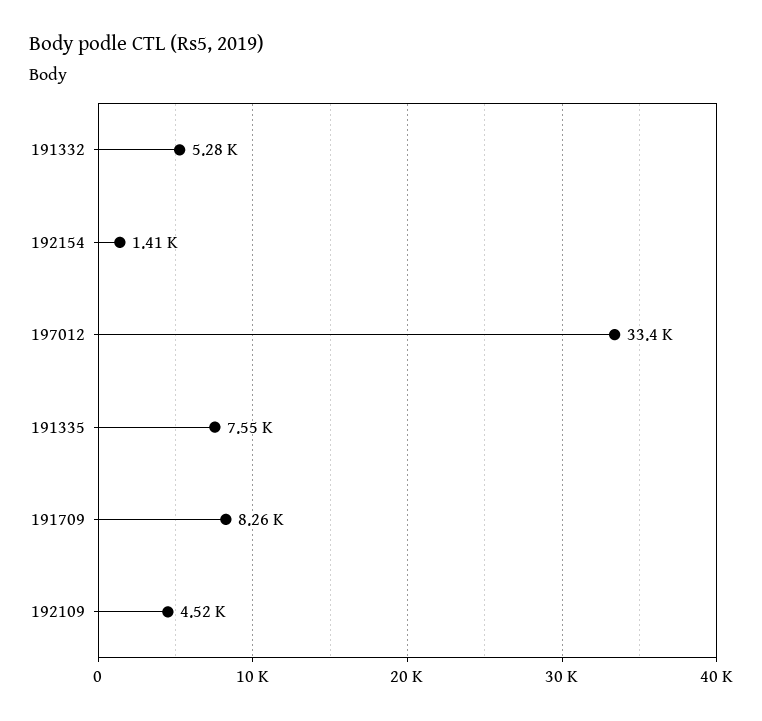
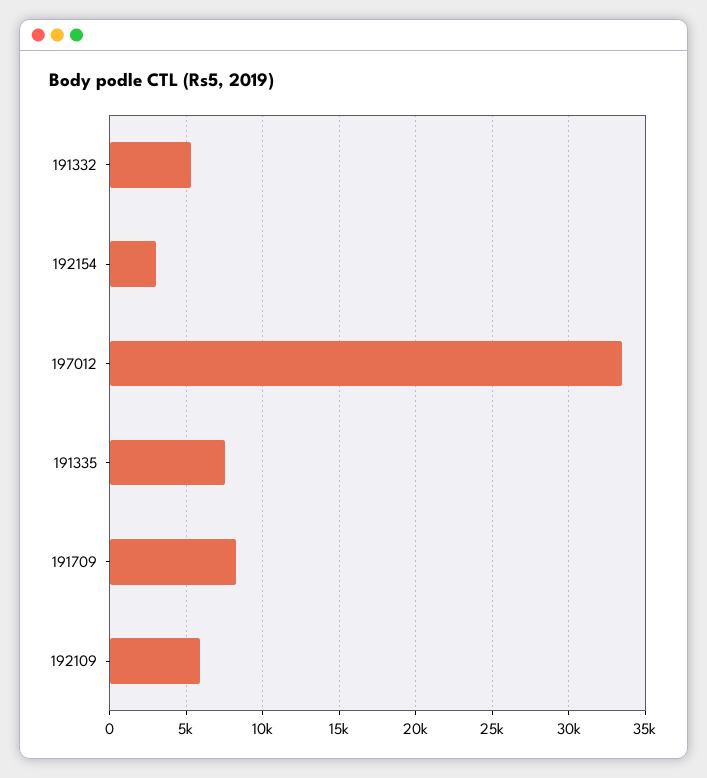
192154: 1410 -> 3000
192109: 4520 -> 6000

